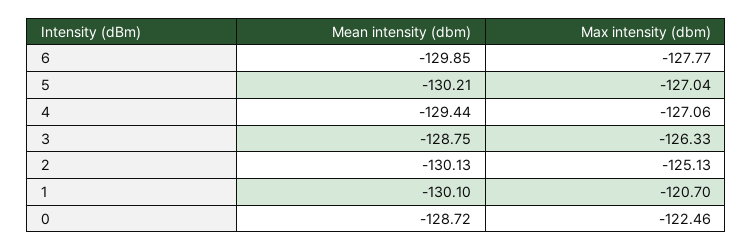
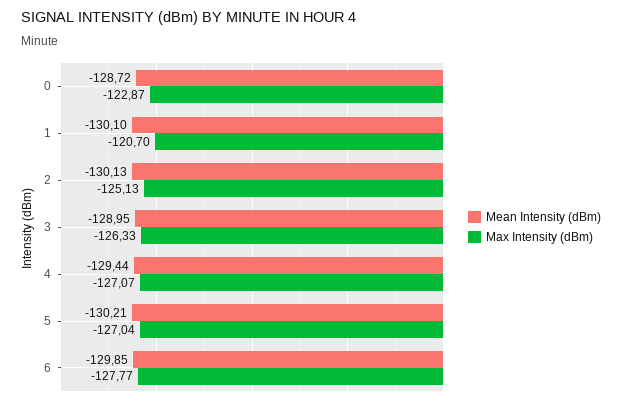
Max intensity (dbm), 4: -127.06 -> -127.07
Mean intensity (dbm), 3: -128.75 -> -128.95
Max intensity (dbm), 0: -122.46 -> -122.87

